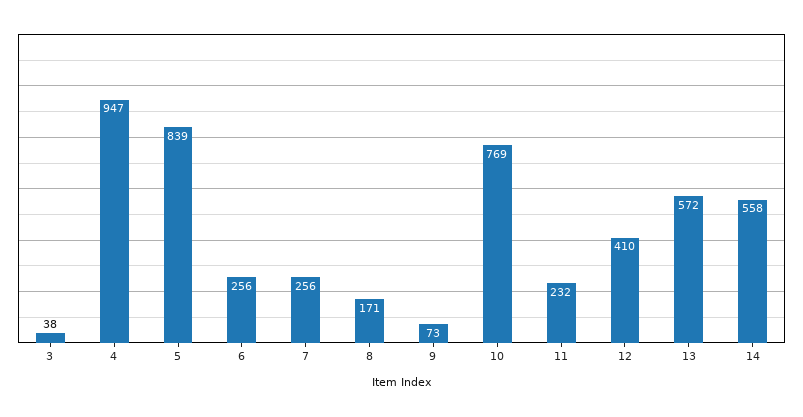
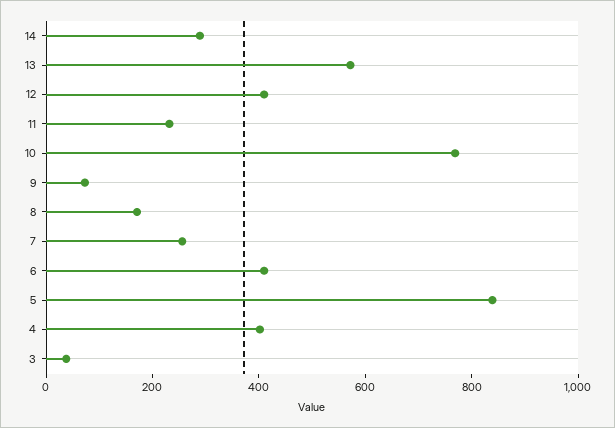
4: 947 -> 400
6: 256 -> 400
14: 558 -> 300

